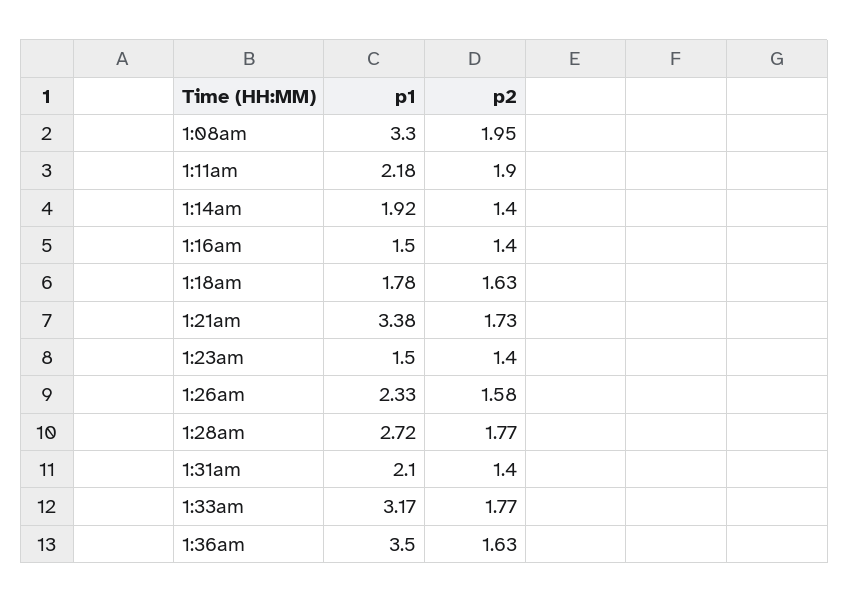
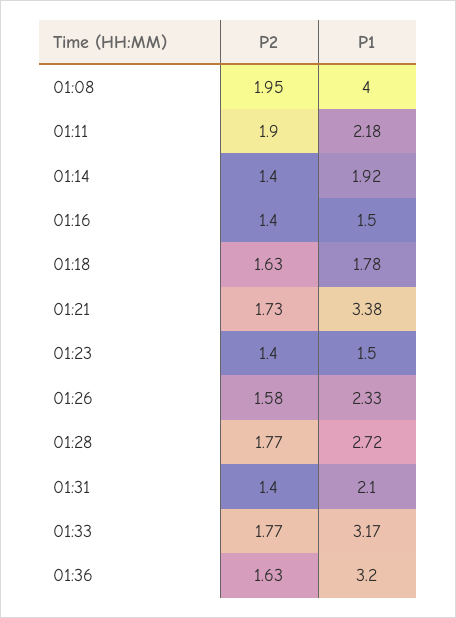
p1, 1:08am: 3.3 -> 4
p1, 1:36am: 3.5 -> 3.2

